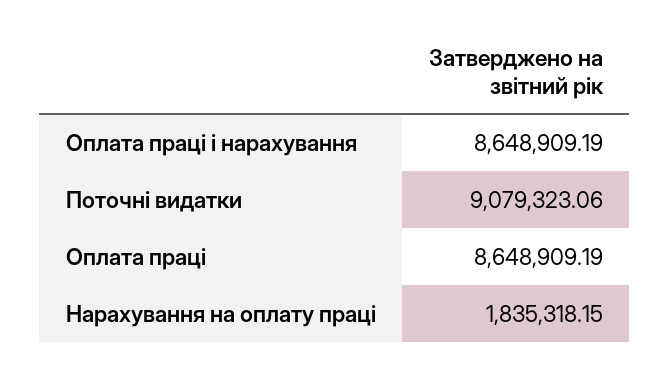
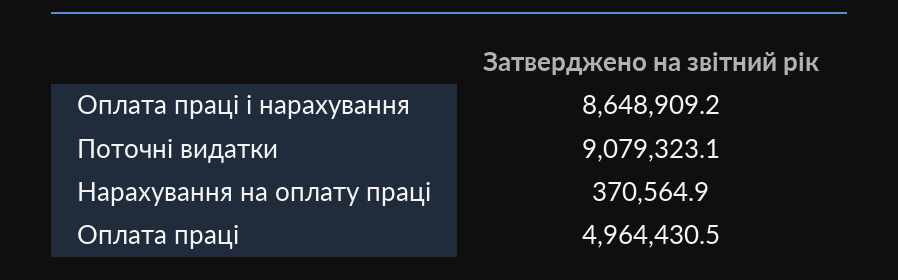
Оплата праці: 8648909.19 -> 4964430.5
Нарахування на оплату праці: 1835318.15 -> 370564.9

